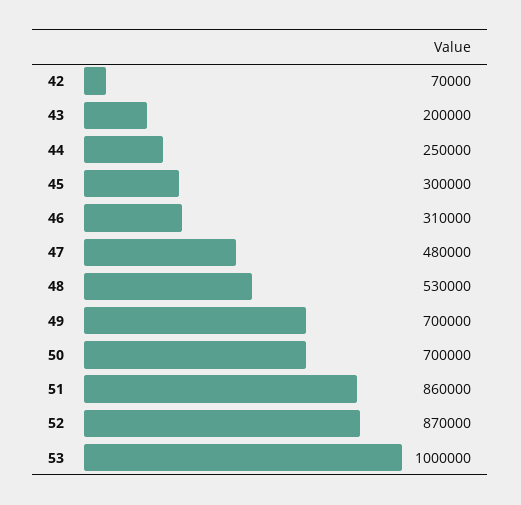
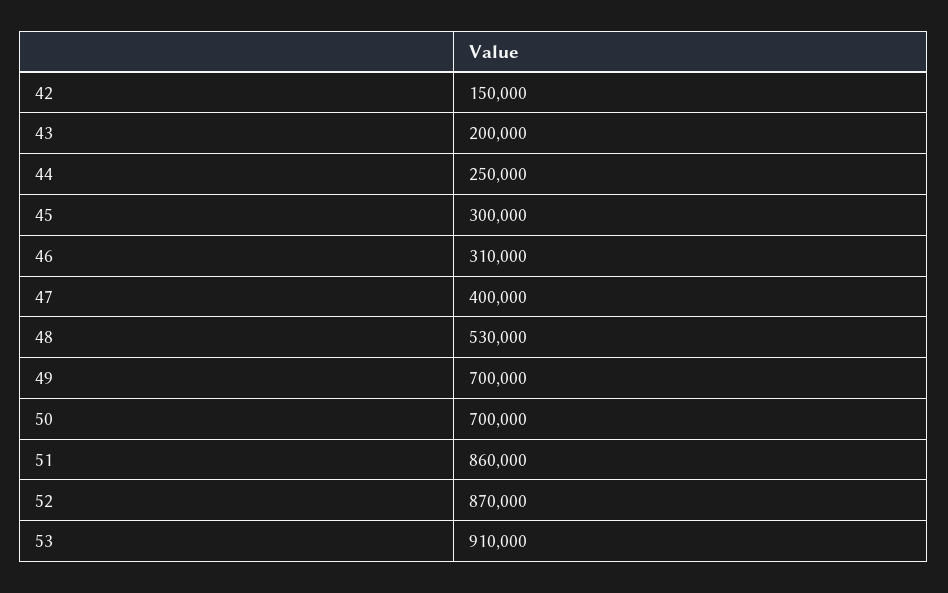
42: 70000 -> 150000
47: 480000 -> 400000
53: 1000000 -> 910000

